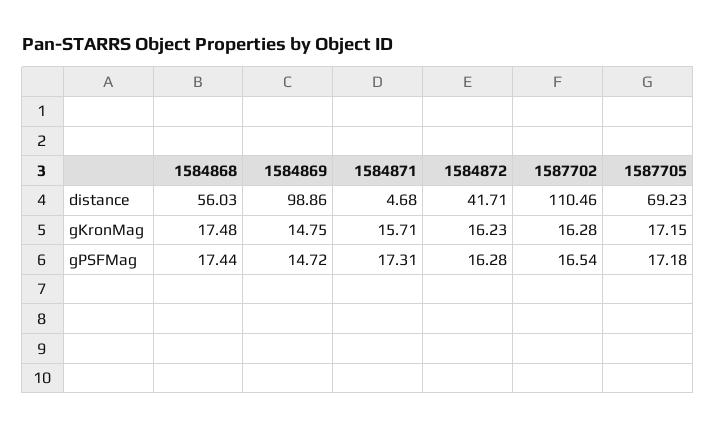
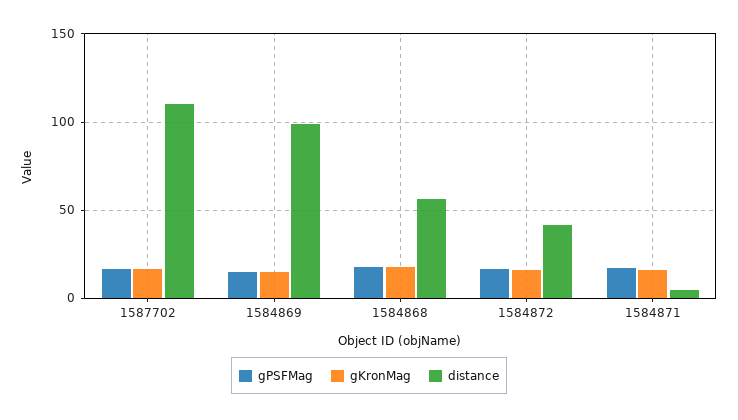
distance, 1587705: 69.23 -> none
gKronMag, 1587705: 17.15 -> none
gPSFMag, 1587705: 17.18 -> none

